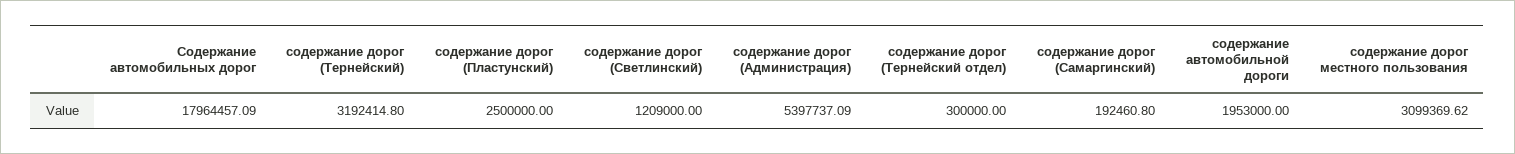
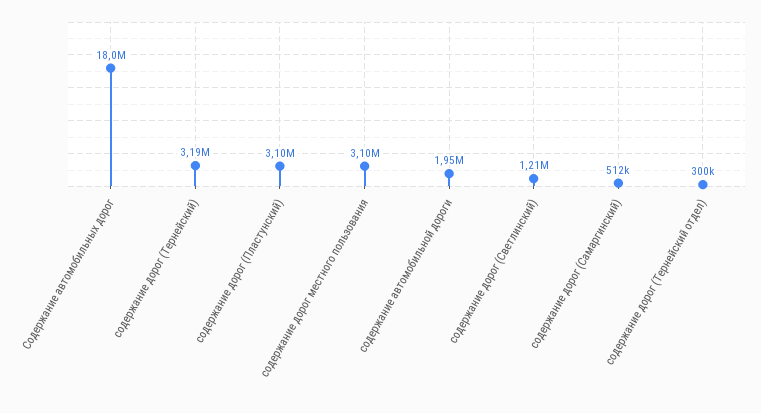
содержание дорог (Пластунский): 2500000 -> 3100000
содержание дорог (Администрация): 5397737.09 -> none
содержание дорог (Самаргинский): 192460.8 -> 512000

